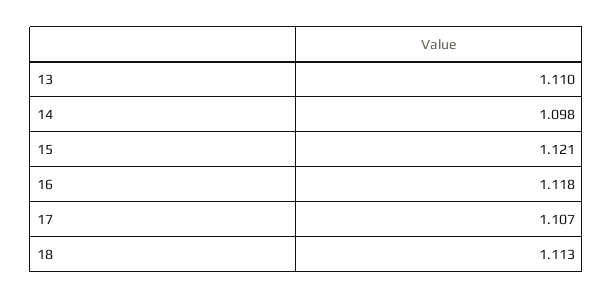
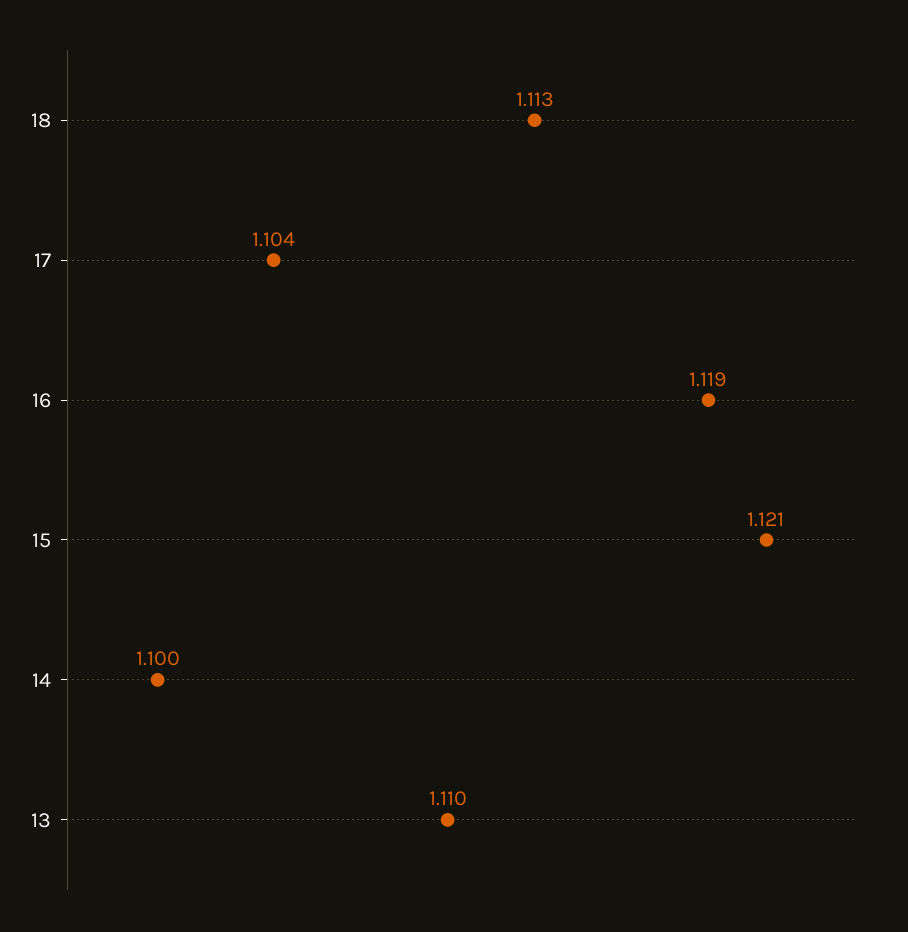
14: 1.098 -> 1.1
16: 1.118 -> 1.119
17: 1.107 -> 1.104

